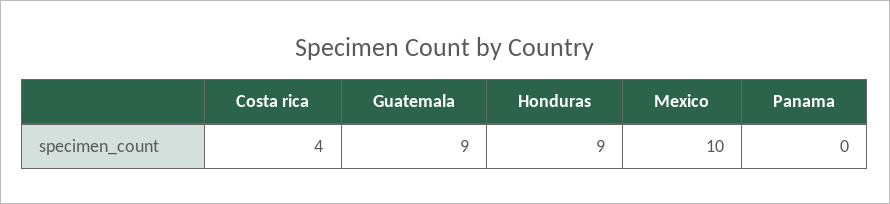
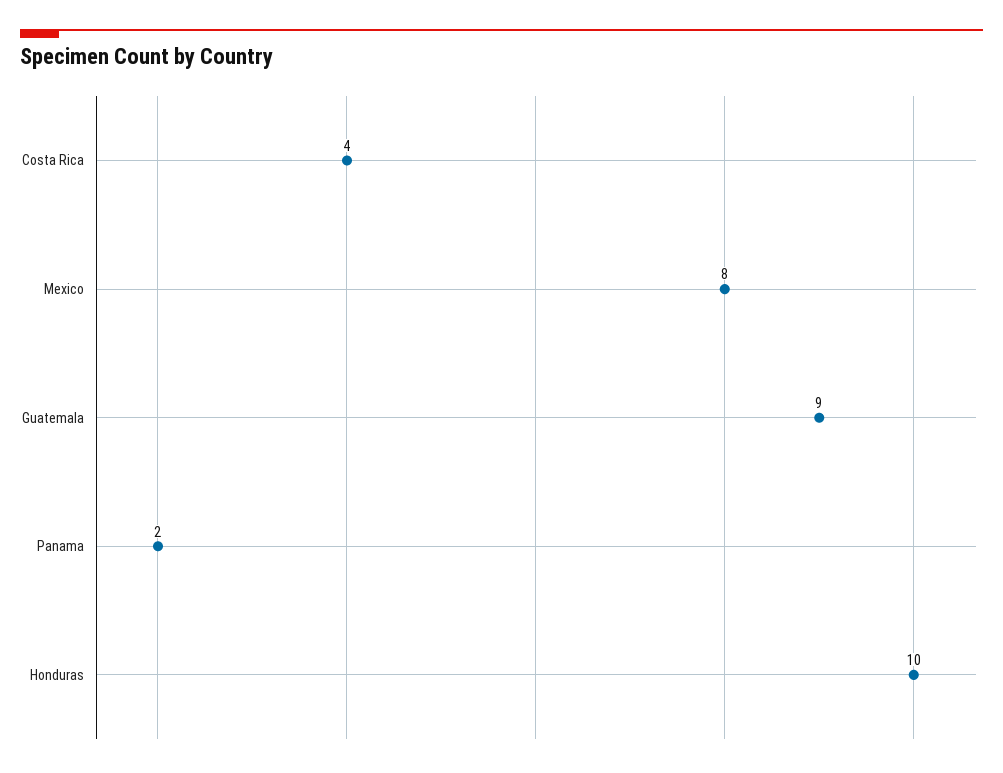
Honduras: 9 -> 10
Mexico: 10 -> 8
Panama: 0 -> 2

